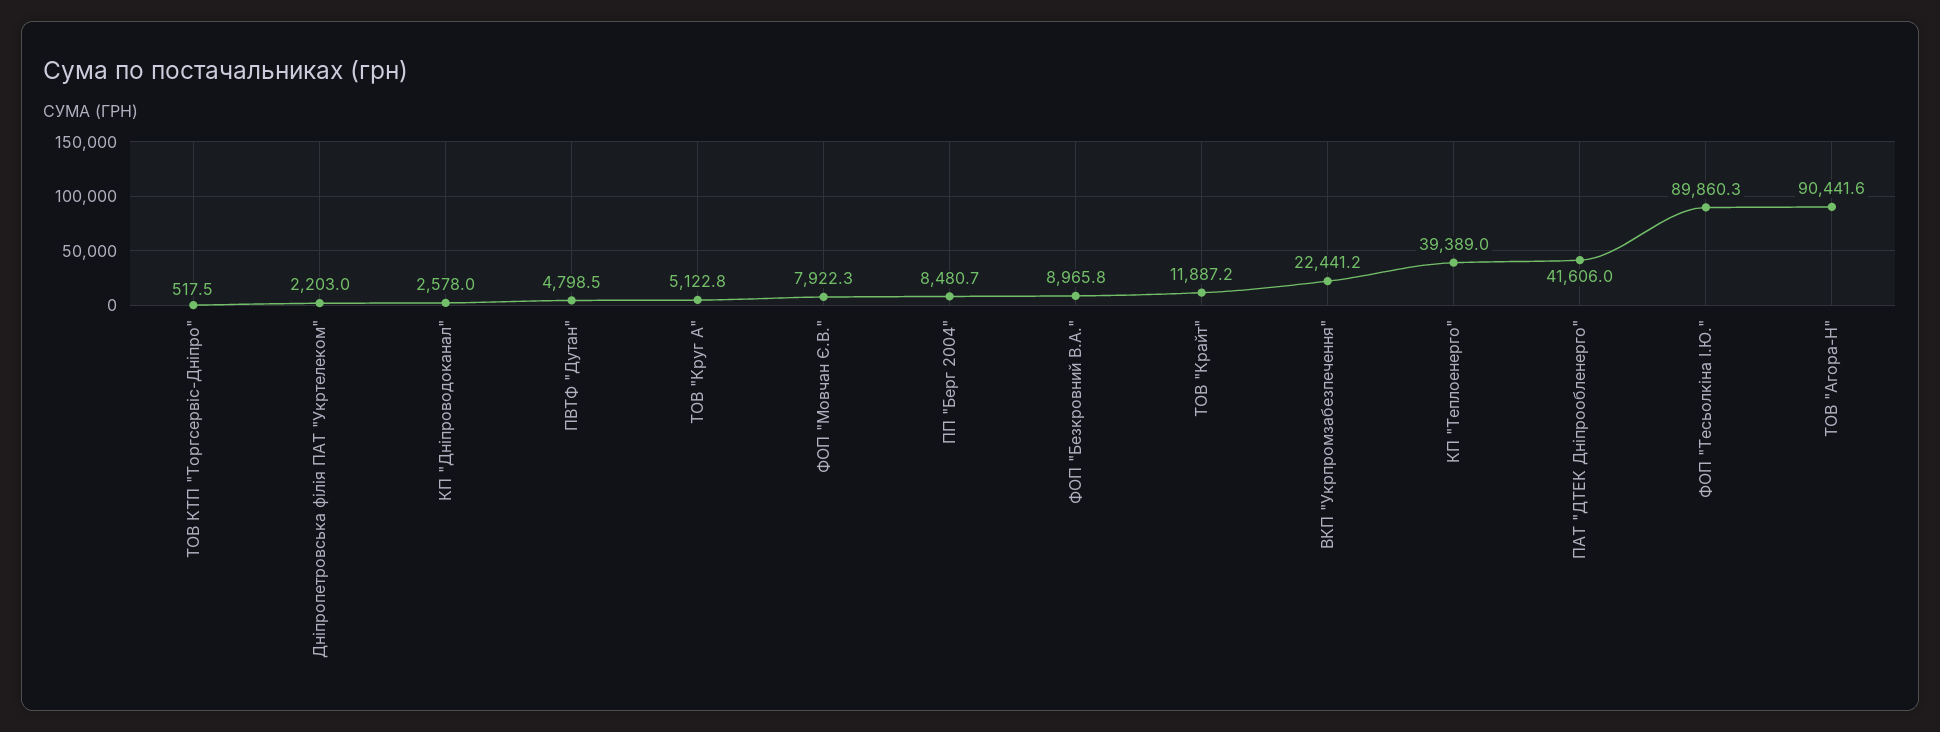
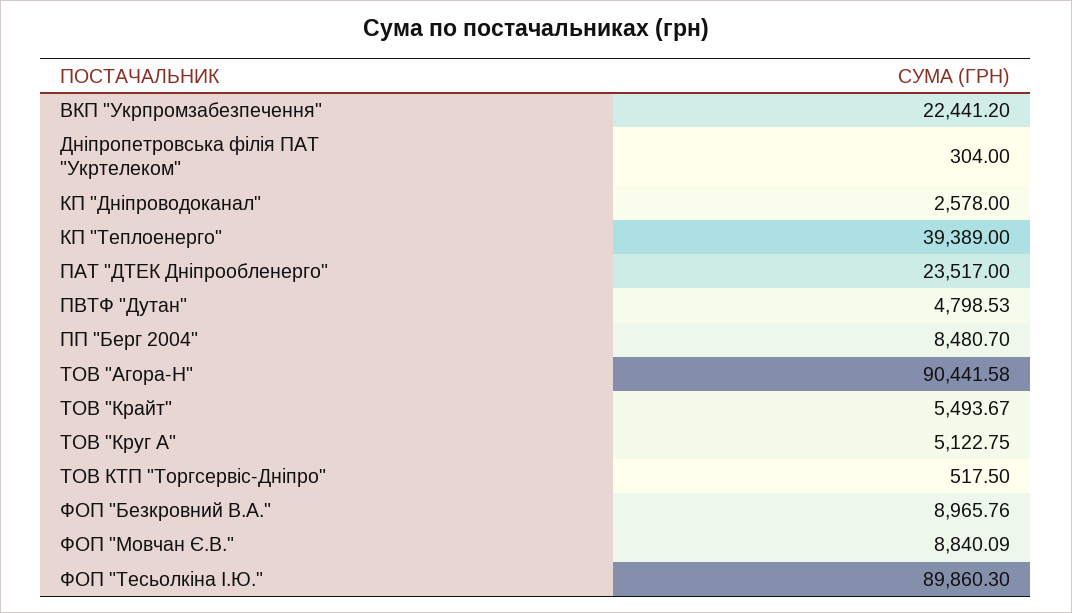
Дніпропетровська філія ПАТ "Укртелеком": 2203 -> 304
ФОП "Мовчан Є.В.": 7922.3 -> 8840.09
ТОВ "Крайт": 11887.2 -> 5493.67
ПАТ "ДТЕК Дніпрообленерго": 41606 -> 23517

